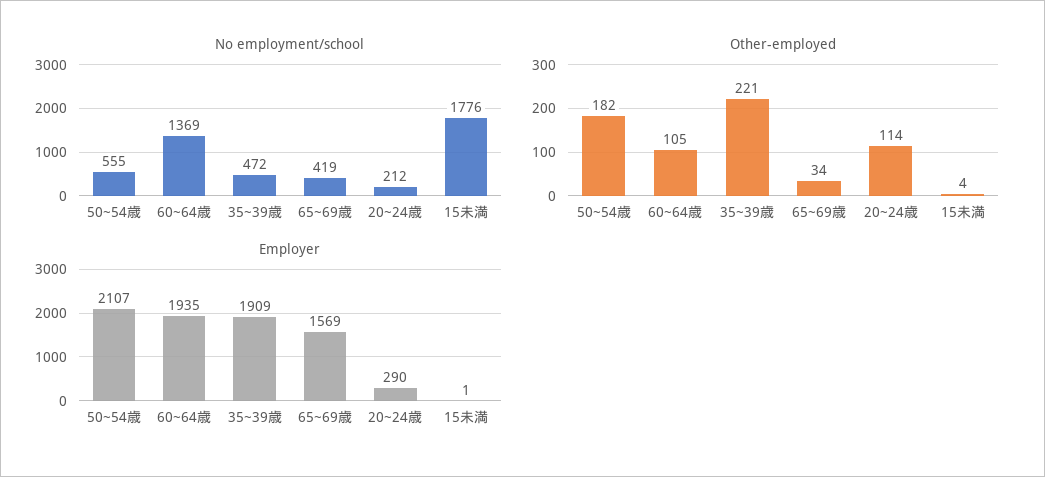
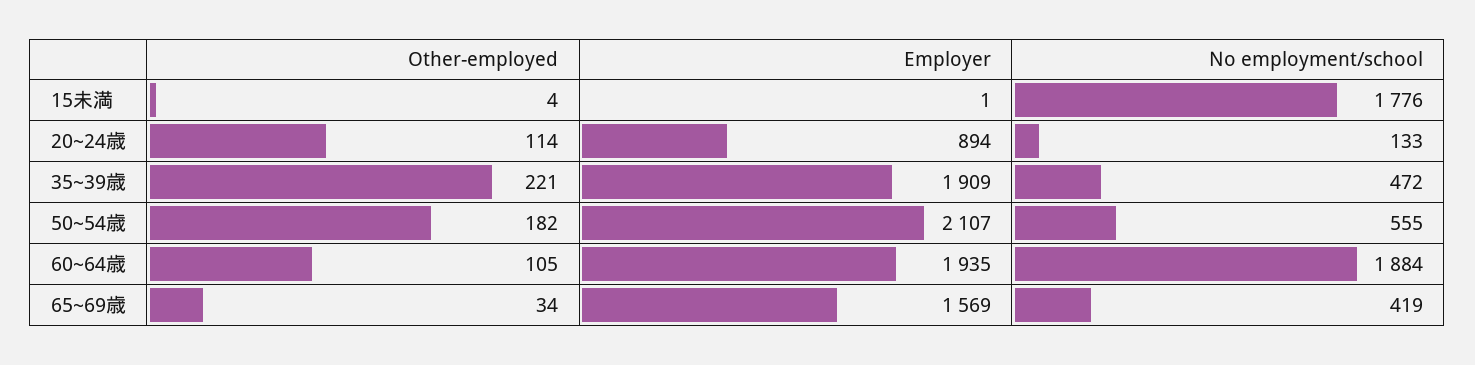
No employment/school, 60~64歳: 1369 -> 1884
No employment/school, 20~24歳: 212 -> 133
Employer, 20~24歳: 290 -> 894

